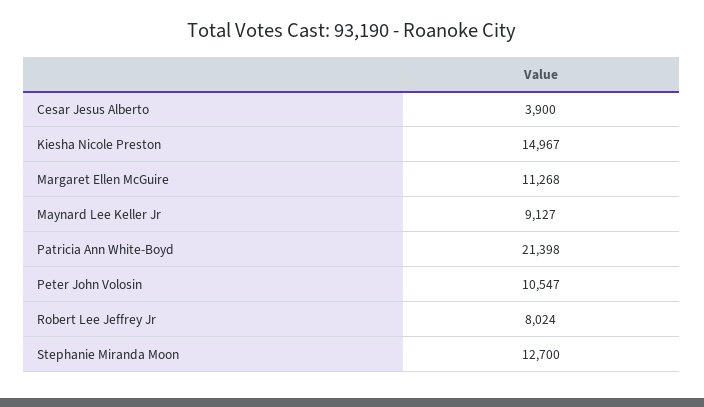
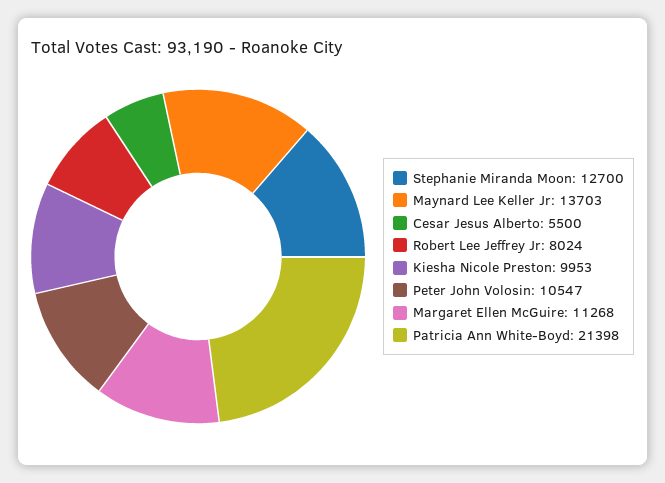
Cesar Jesus Alberto: 3900 -> 5500
Kiesha Nicole Preston: 14967 -> 9953
Maynard Lee Keller Jr: 9127 -> 13703

